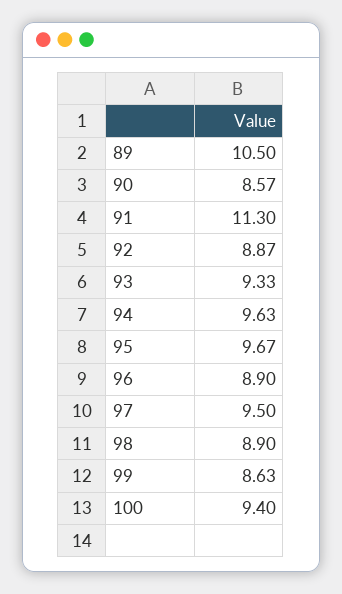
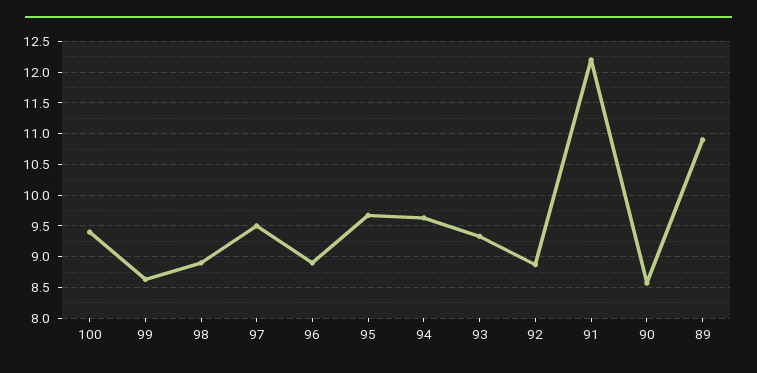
89: 10.5 -> 10.9
91: 11.3 -> 12.2

